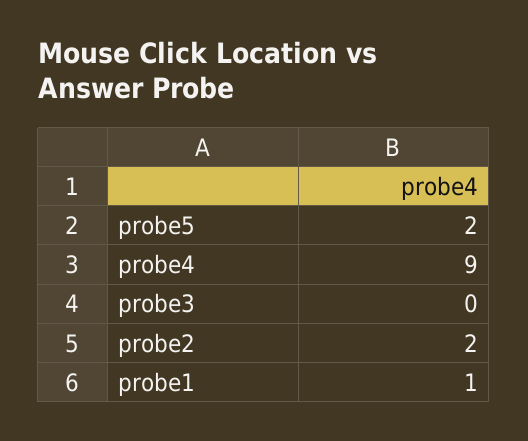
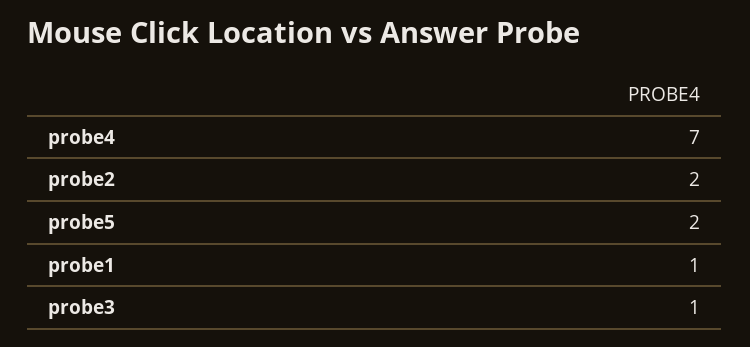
probe4: 9 -> 7
probe3: 0 -> 1

